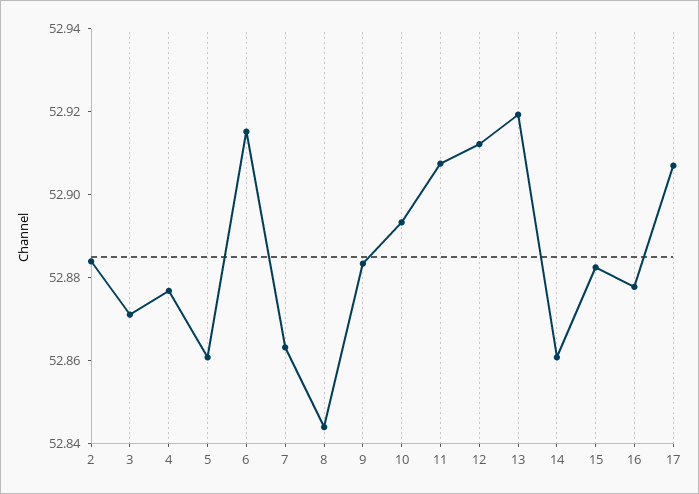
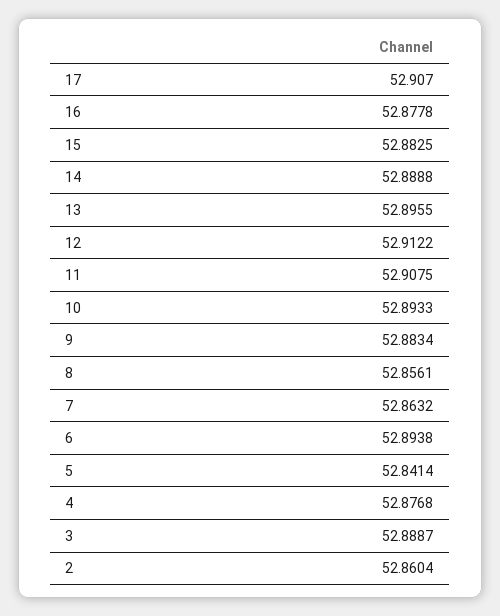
2: 52.885 -> 52.8604
3: 52.87 -> 52.8887
5: 52.86 -> 52.8414
6: 52.915 -> 52.8938
8: 52.845 -> 52.8561
13: 52.92 -> 52.8955
14: 52.86 -> 52.8888

